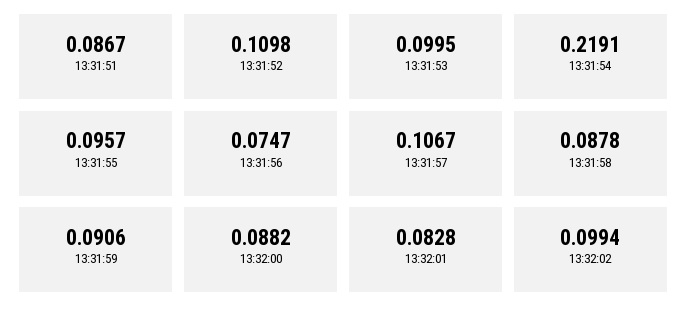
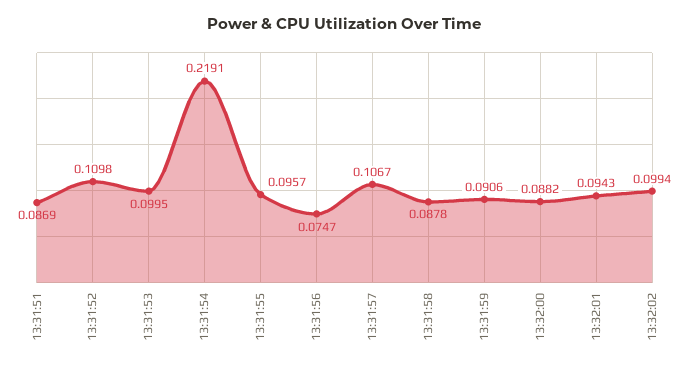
13:31:51: 0.0867 -> 0.0869
13:32:01: 0.0828 -> 0.0943

